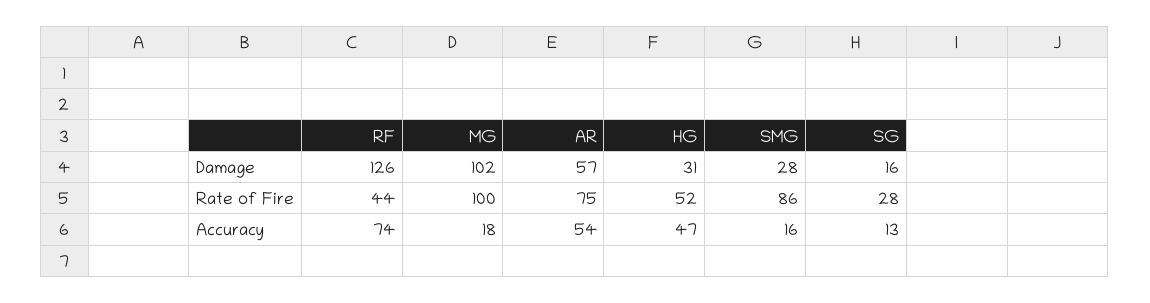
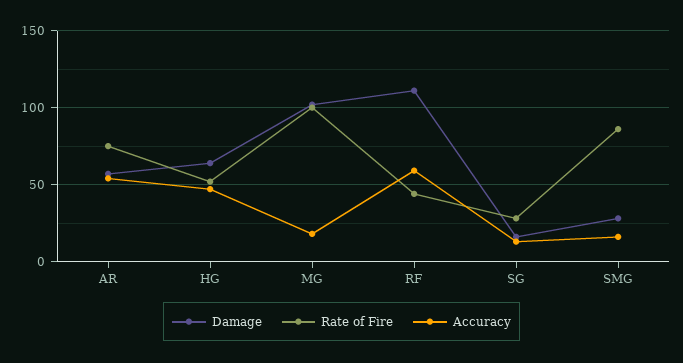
Damage, RF: 126 -> 110
Damage, HG: 31 -> 65
Accuracy, RF: 74 -> 60

